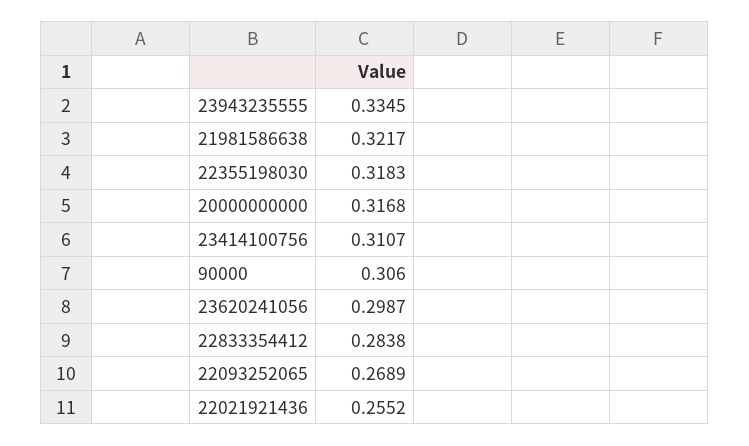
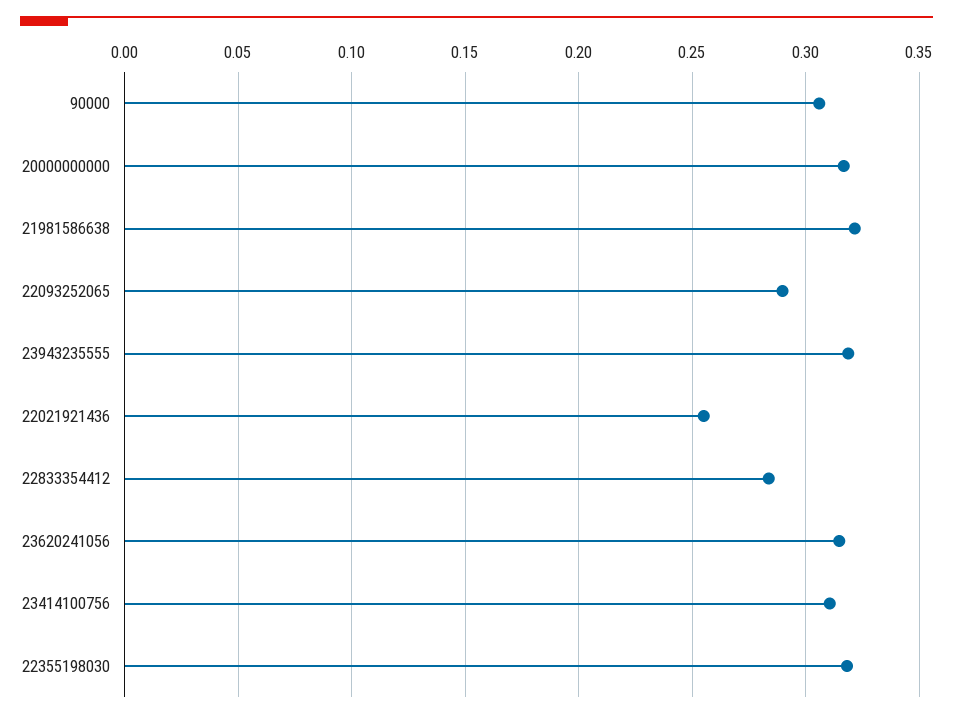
23943235555: 0.3345 -> 0.32
23620241056: 0.2987 -> 0.315
22093252065: 0.2689 -> 0.29

